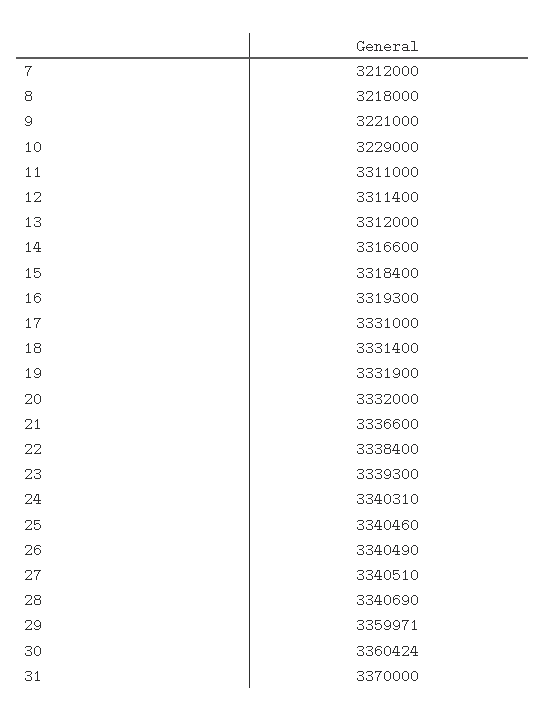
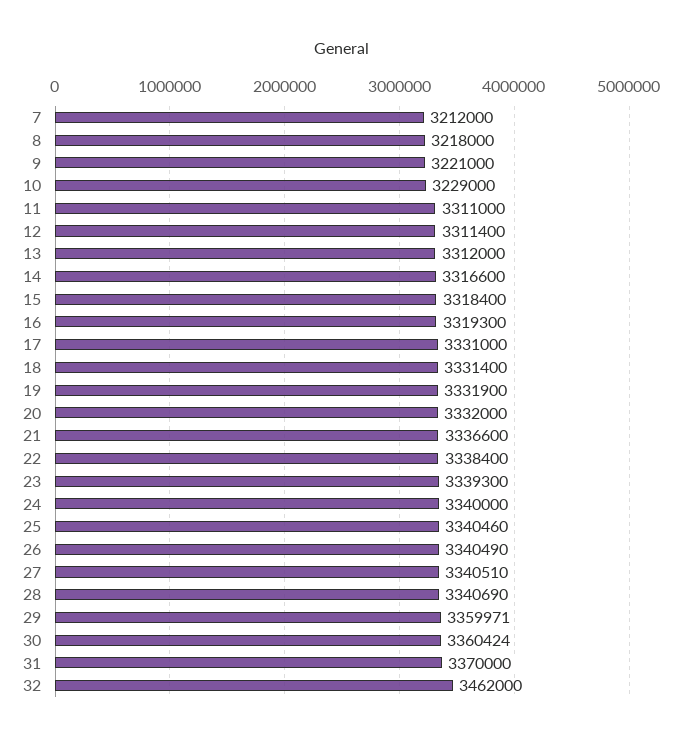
24: 3340310 -> 3340000
32: none -> 3462000

